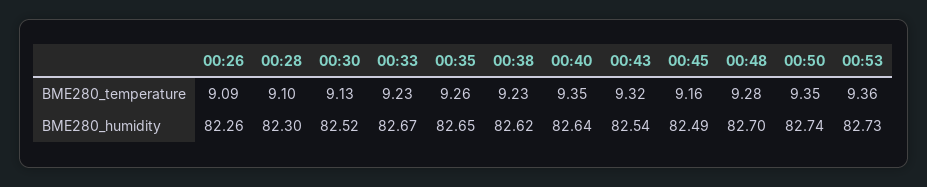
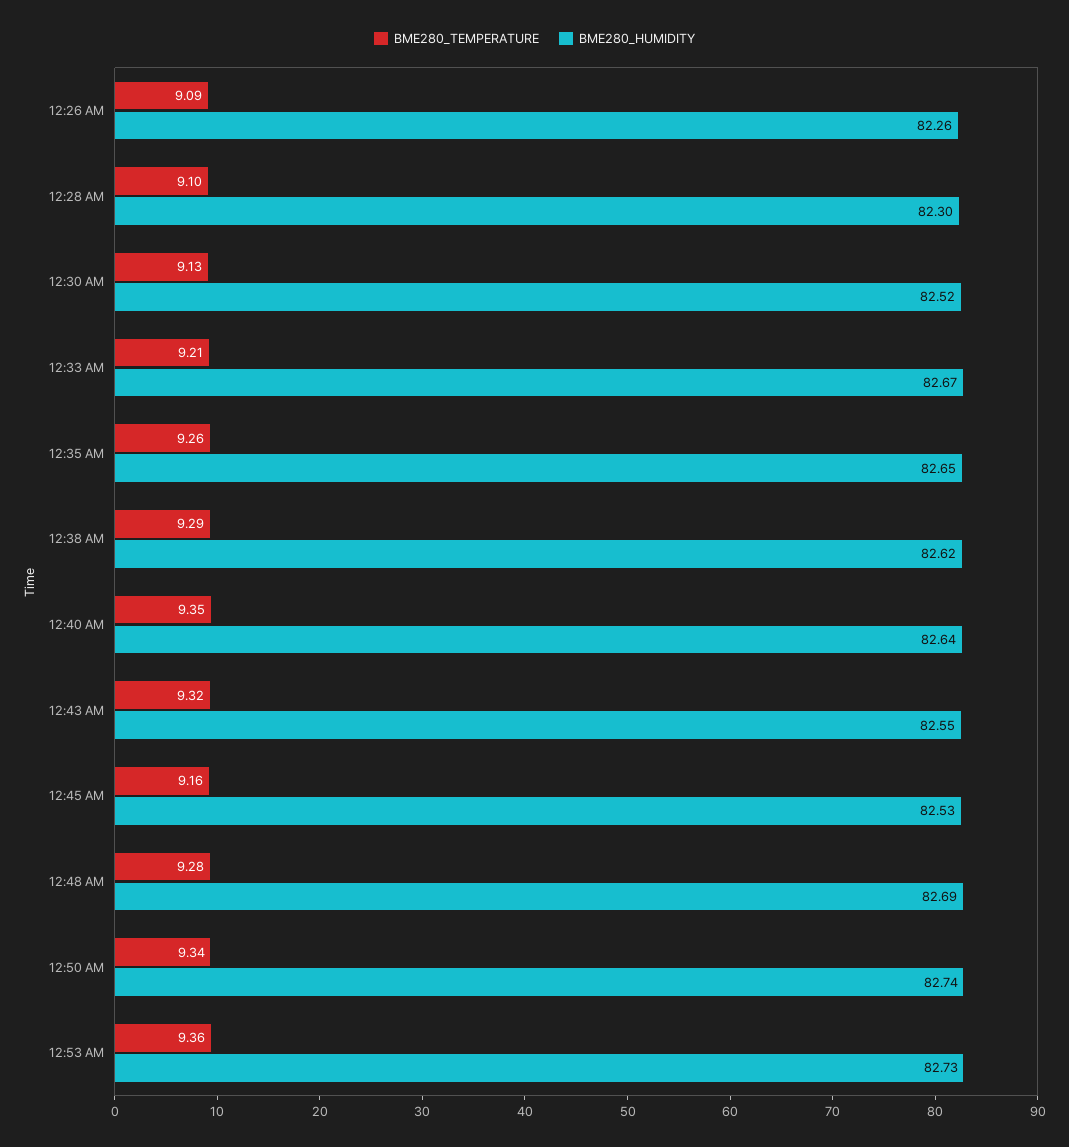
BME280_temperature, 00:33: 9.23 -> 9.21
BME280_temperature, 00:38: 9.23 -> 9.29
BME280_temperature, 00:50: 9.35 -> 9.34
BME280_humidity, 00:43: 82.54 -> 82.55
BME280_humidity, 00:45: 82.49 -> 82.53
BME280_humidity, 00:48: 82.7 -> 82.69

